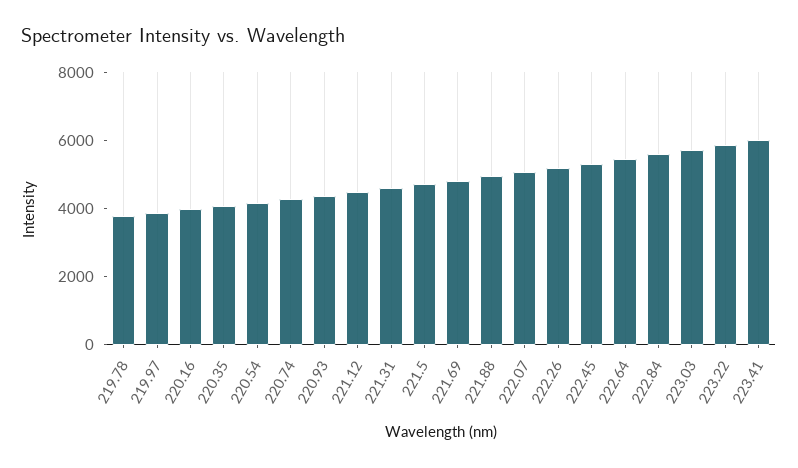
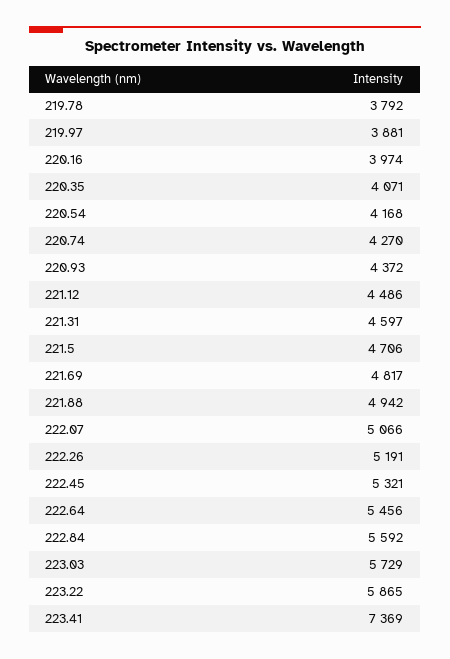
223.41: 6000 -> 7369

